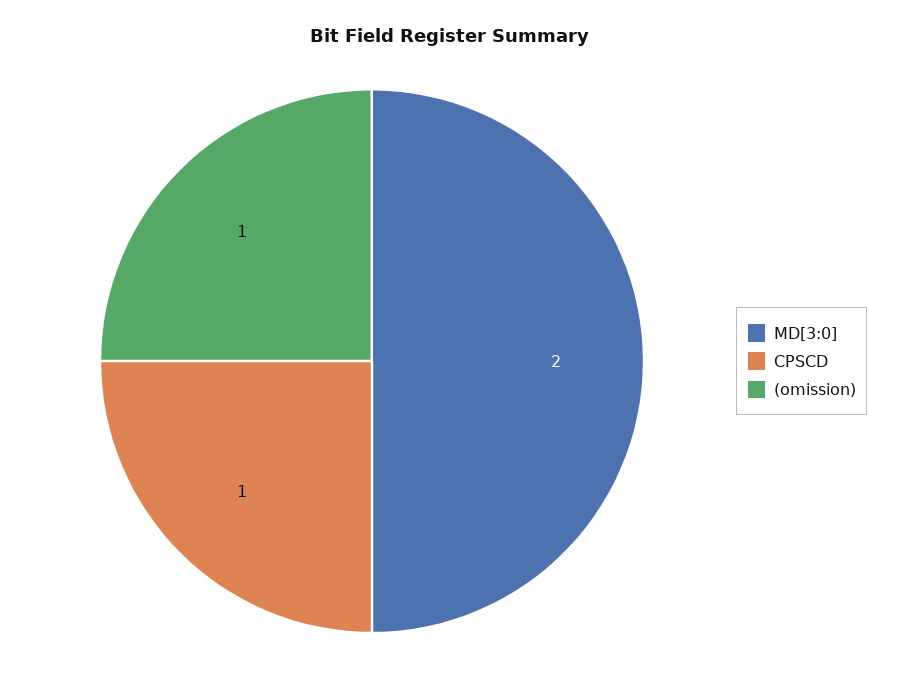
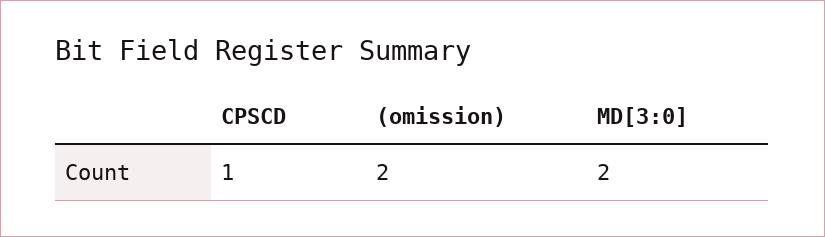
(omission): 1 -> 2

